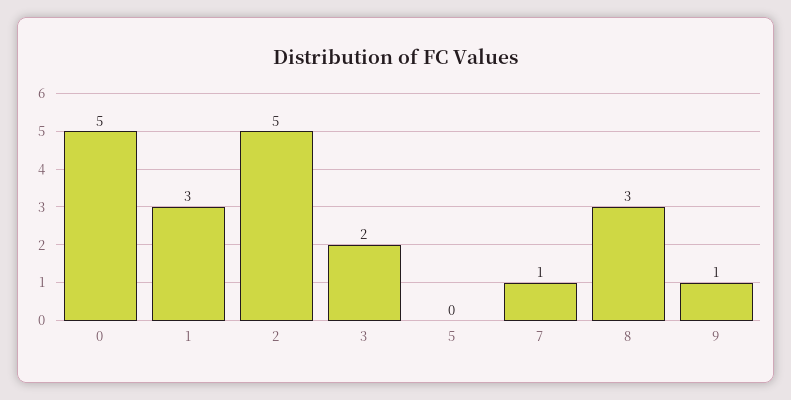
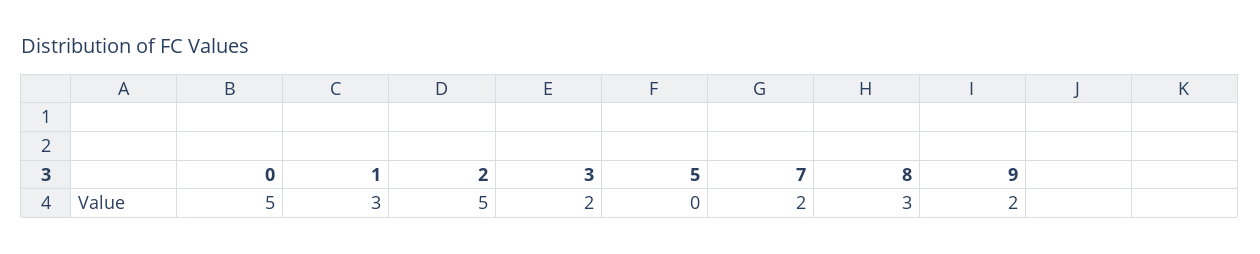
7: 1 -> 2
9: 1 -> 2

